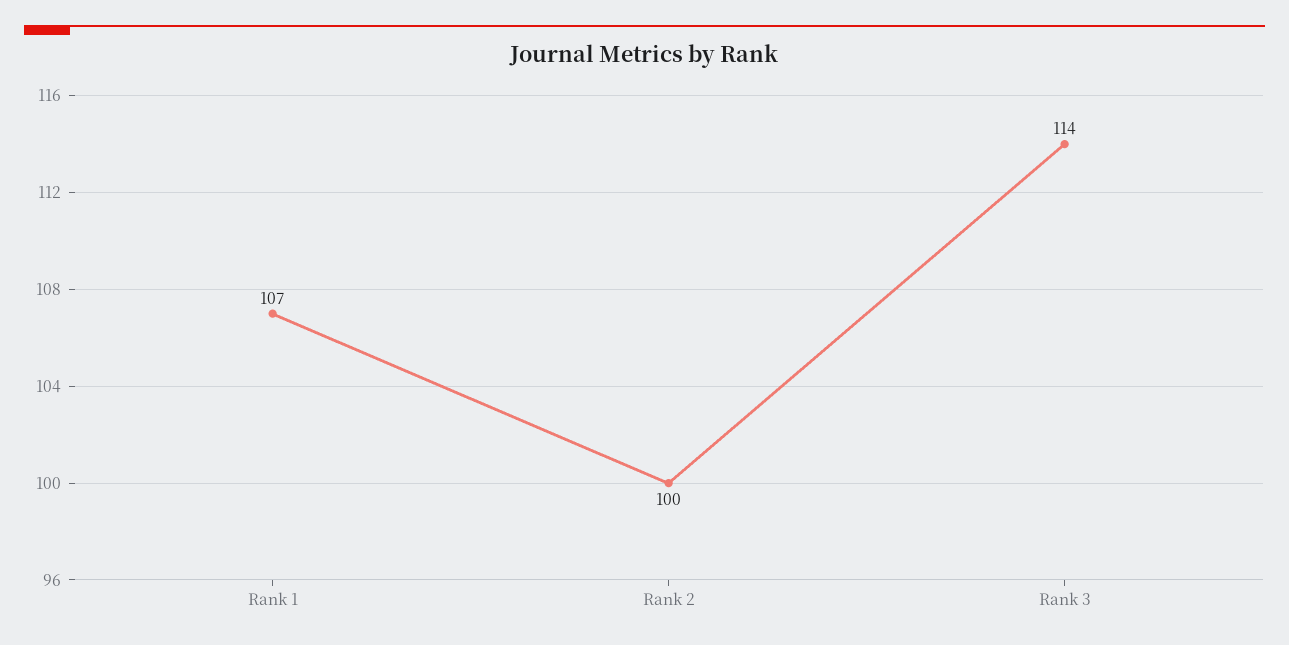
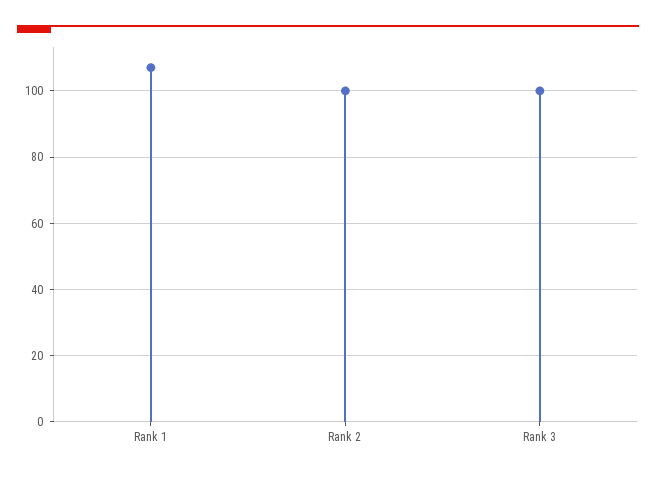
Rank 3: 114 -> 100

